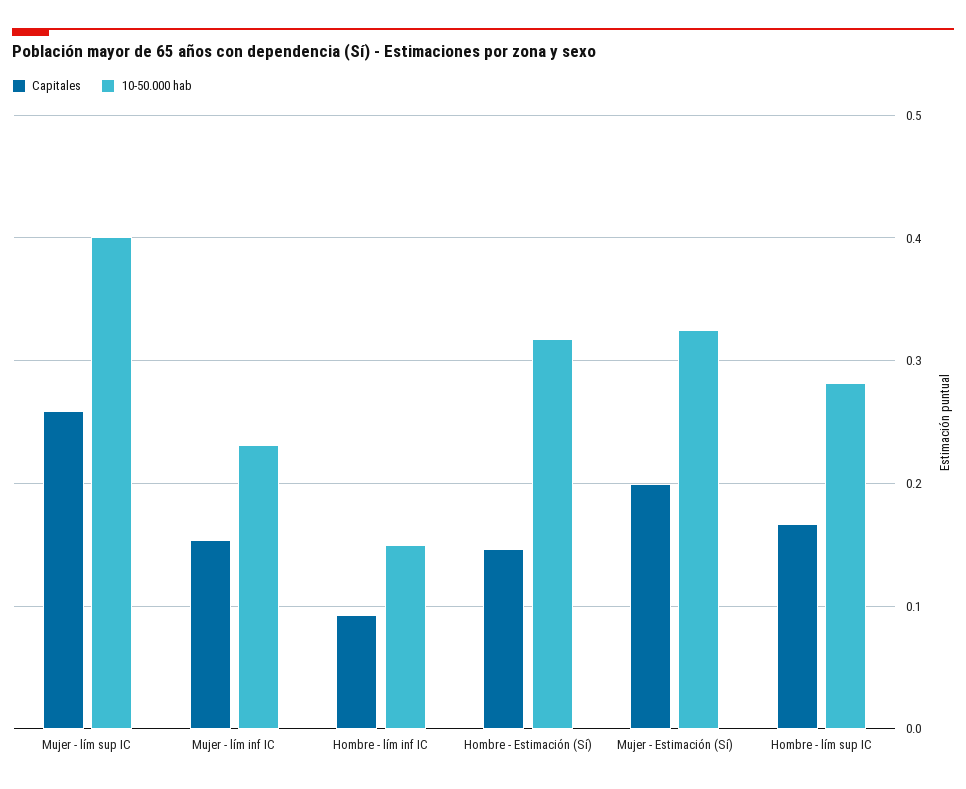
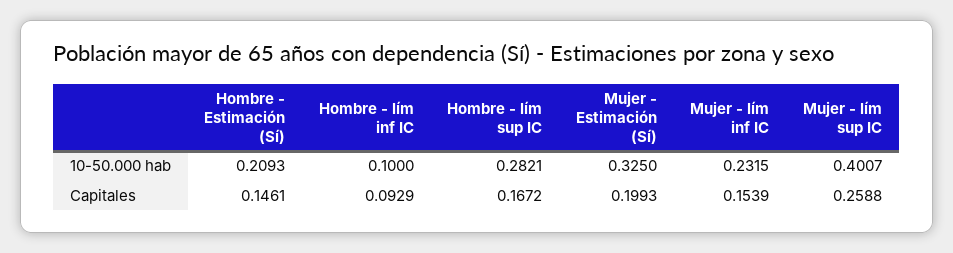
10-50.000 hab, Hombre - lím inf IC: 0.15 -> 0.1
10-50.000 hab, Hombre - Estimación (Sí): 0.32 -> 0.2093

